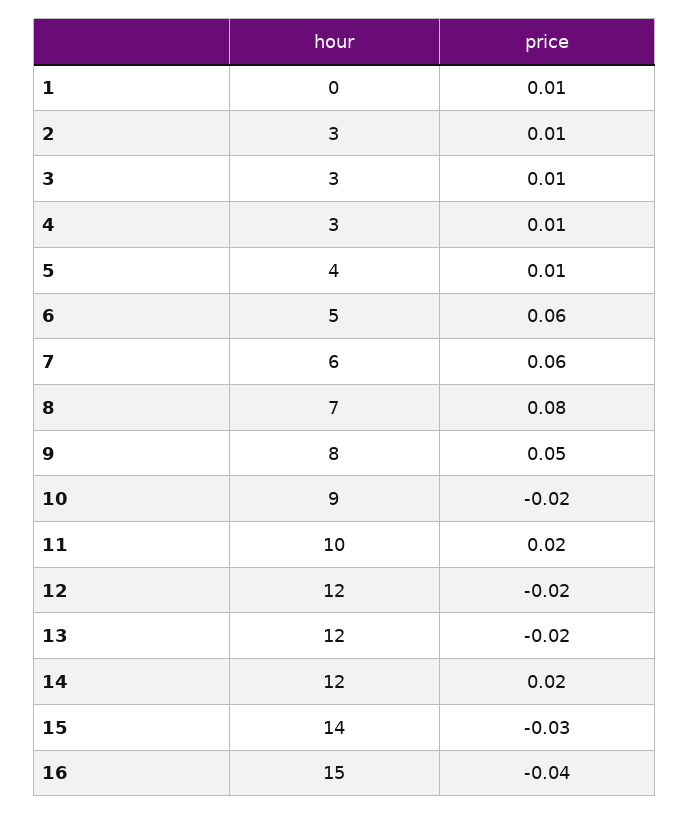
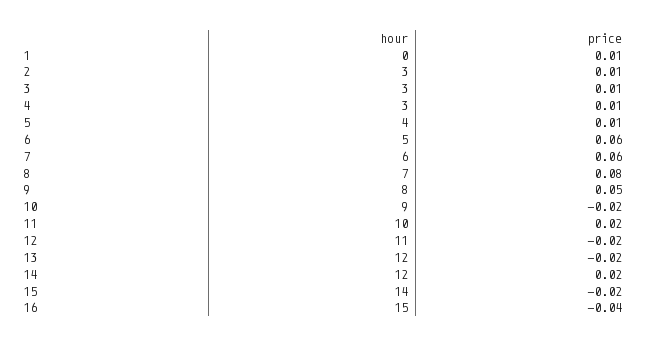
hour, 12: 12 -> 11
price, 15: -0.03 -> -0.02

